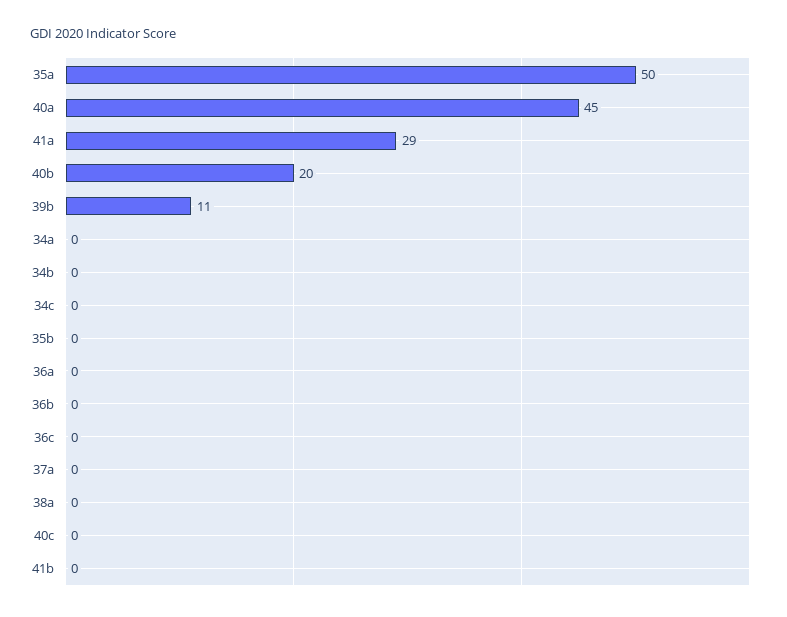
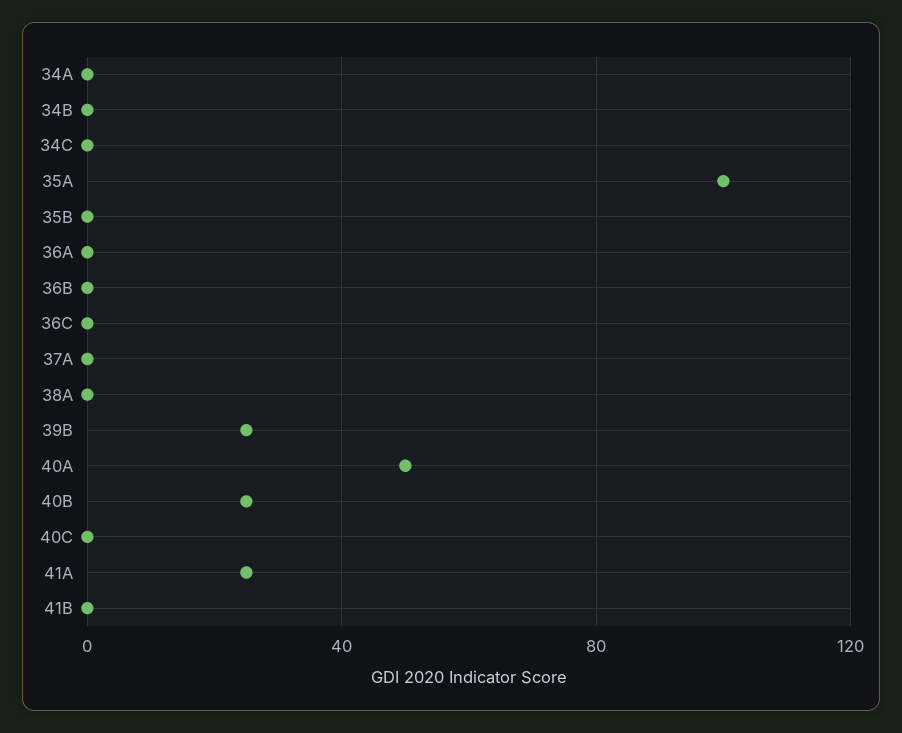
35a: 50 -> 100
40a: 45 -> 50
41a: 29 -> 25
40b: 20 -> 25
39b: 11 -> 25

